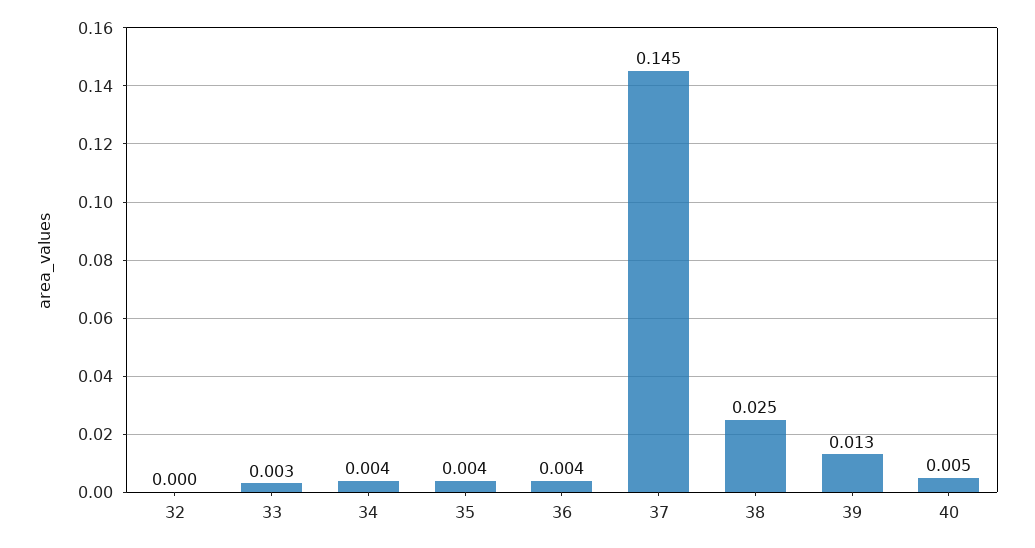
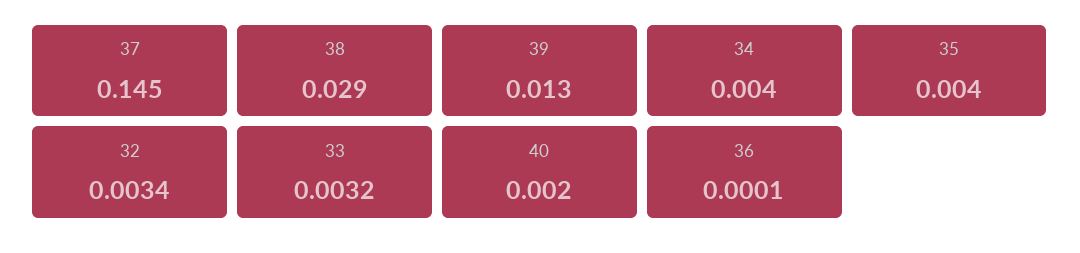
32: 0 -> 0.0034
36: 0.004 -> 0.0001
38: 0.025 -> 0.029
40: 0.005 -> 0.002

